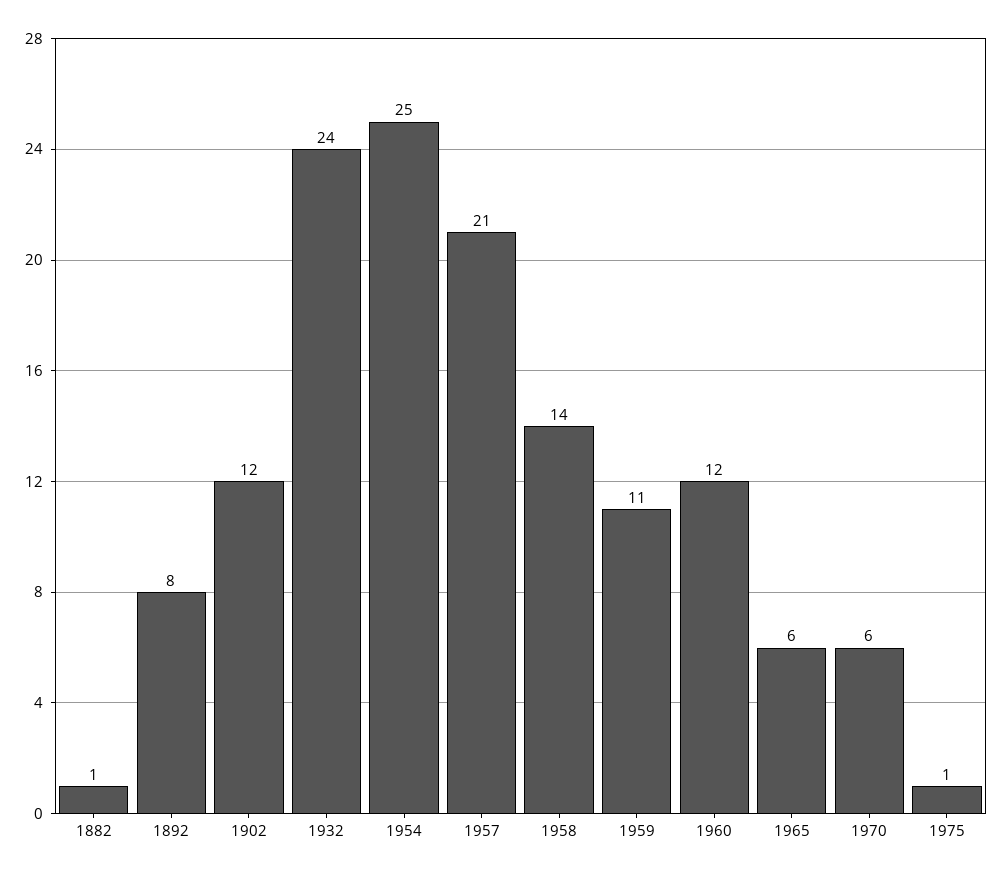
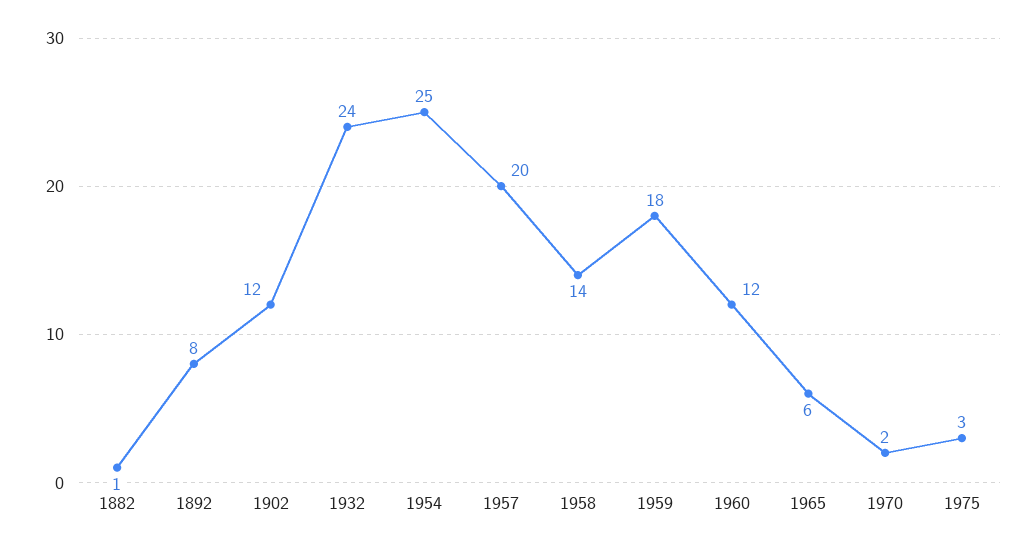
1957: 21 -> 20
1959: 11 -> 18
1970: 6 -> 2
1975: 1 -> 3

